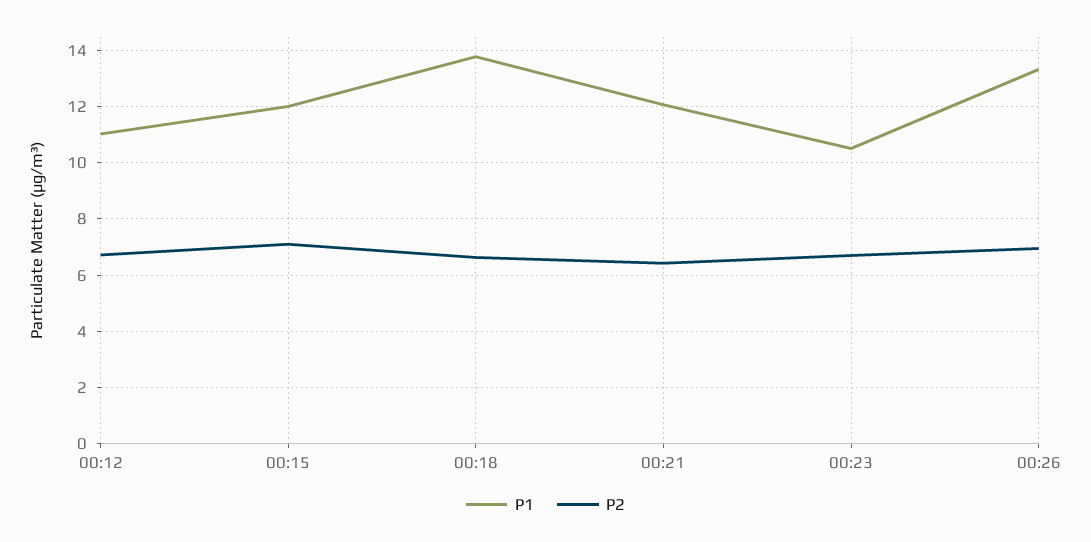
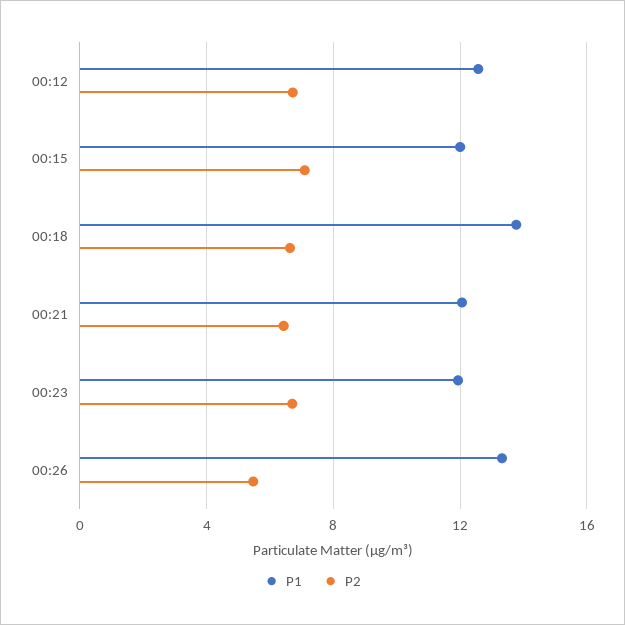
P1, 00:12: 11 -> 12.5
P1, 00:23: 10.5 -> 12
P2, 00:26: 7 -> 5.5

